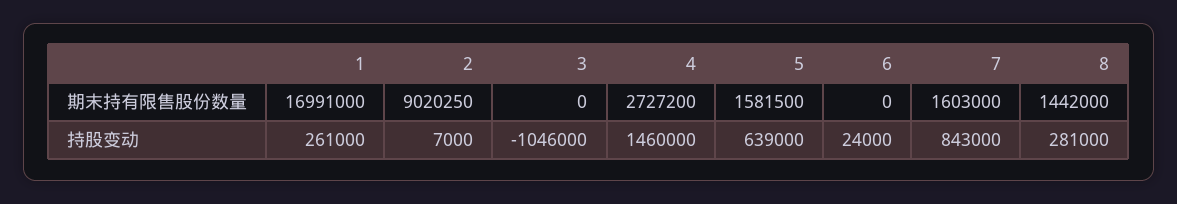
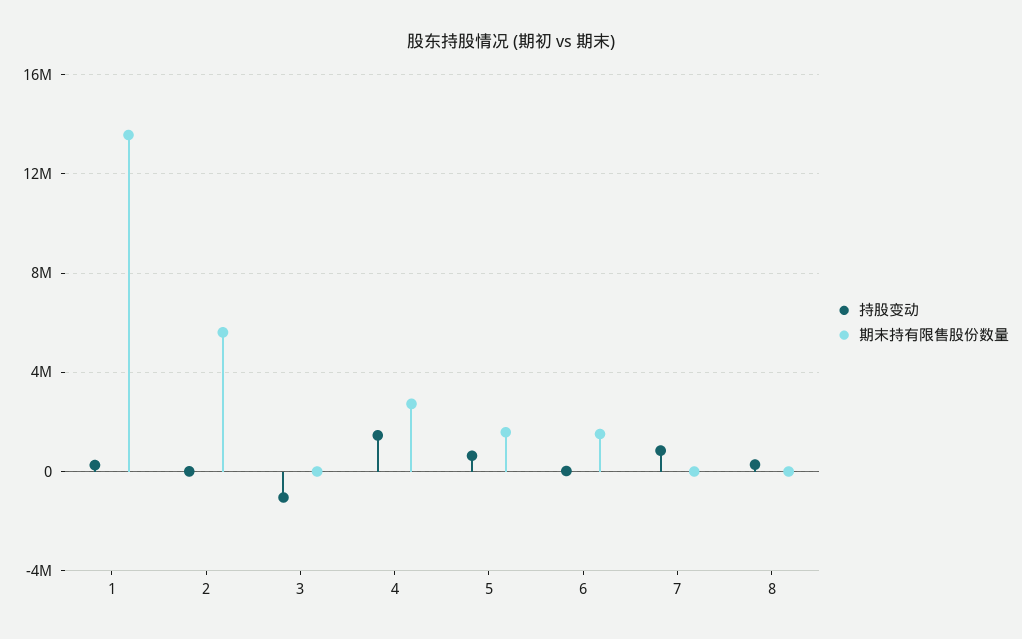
期末持有限售股份数量, 1: 16991000 -> 13500000
期末持有限售股份数量, 2: 9020250 -> 5500000
期末持有限售股份数量, 6: 0 -> 1500000
期末持有限售股份数量, 7: 1603000 -> 0
期末持有限售股份数量, 8: 1442000 -> 0

